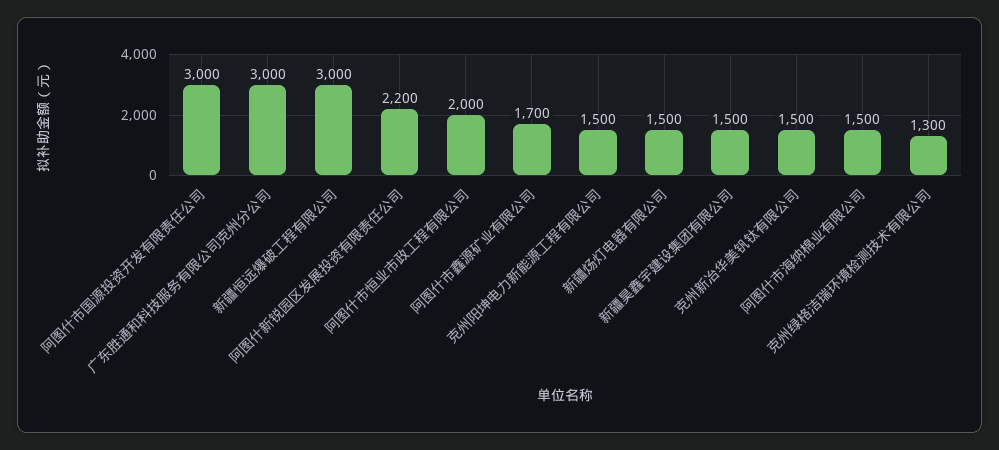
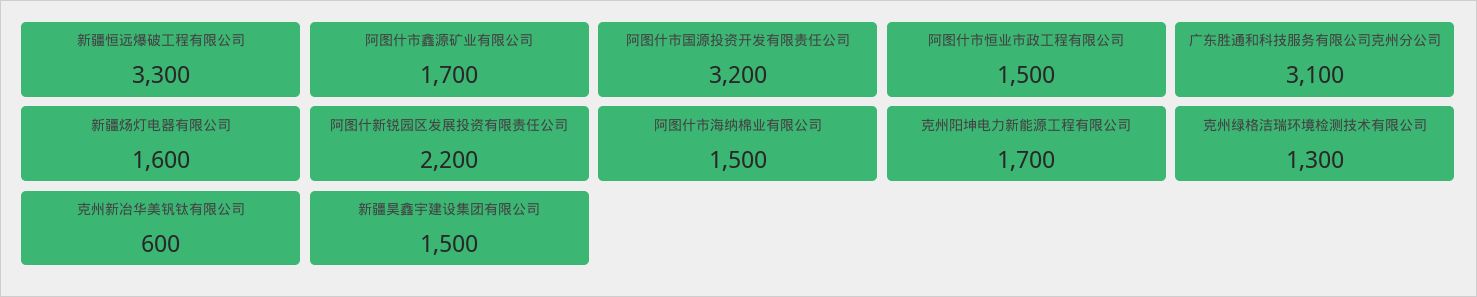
阿图什市国源投资开发有限责任公司: 3000 -> 3200
广东胜通和科技服务有限公司克州分公司: 3000 -> 3100
新疆恒远爆破工程有限公司: 3000 -> 3300
阿图什市恒业市政工程有限公司: 2000 -> 1500
克州阳坤电力新能源工程有限公司: 1500 -> 1700
新疆炀灯电器有限公司: 1500 -> 1600
克州新冶华美钒钛有限公司: 1500 -> 600

